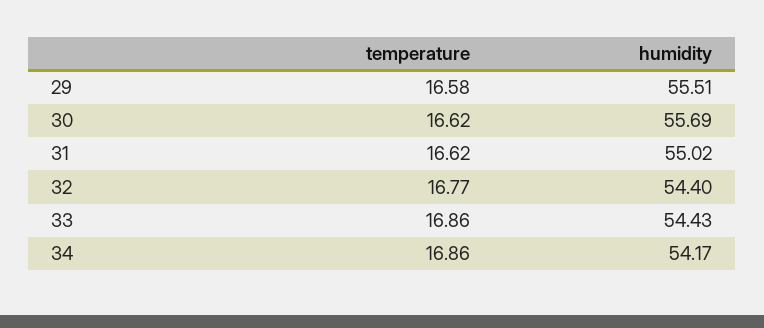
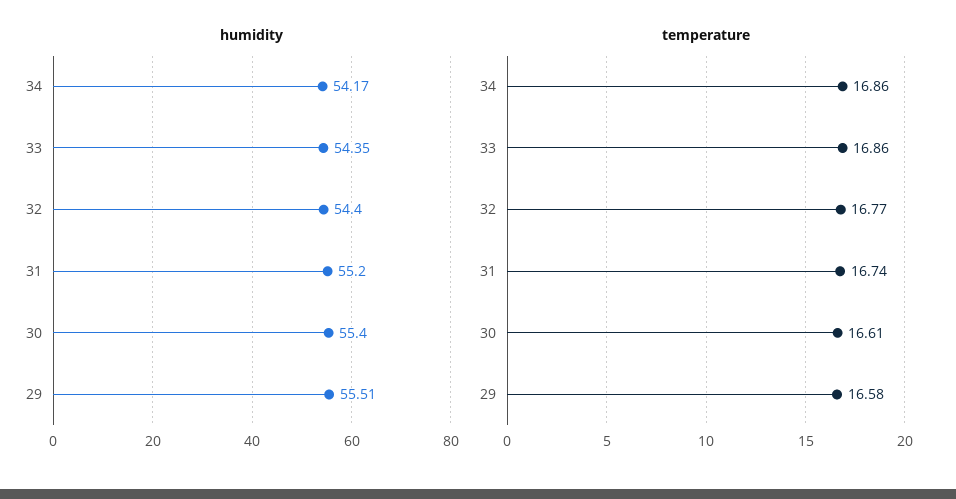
temperature, 30: 16.62 -> 16.61
humidity, 30: 55.69 -> 55.4
temperature, 31: 16.62 -> 16.74
humidity, 31: 55.02 -> 55.2
humidity, 33: 54.43 -> 54.35

